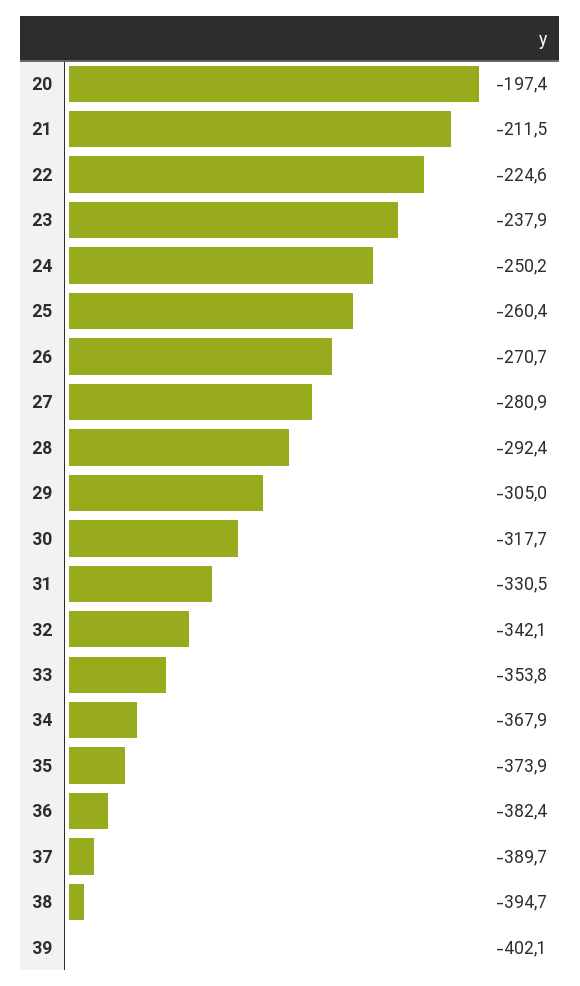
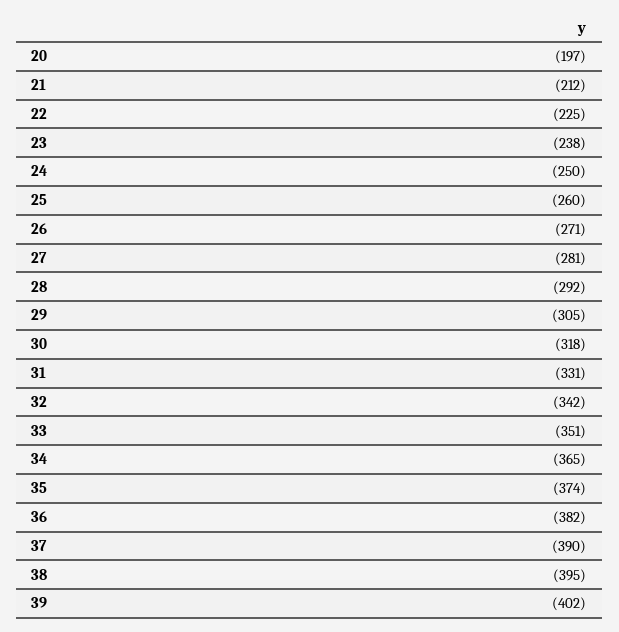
33: -353.8 -> -351
34: -367.9 -> -365

